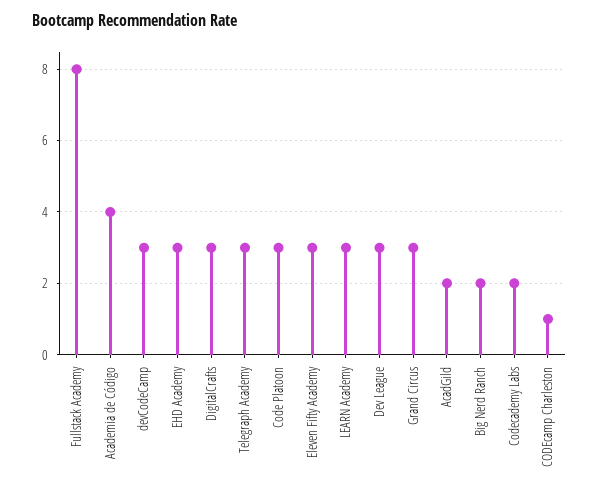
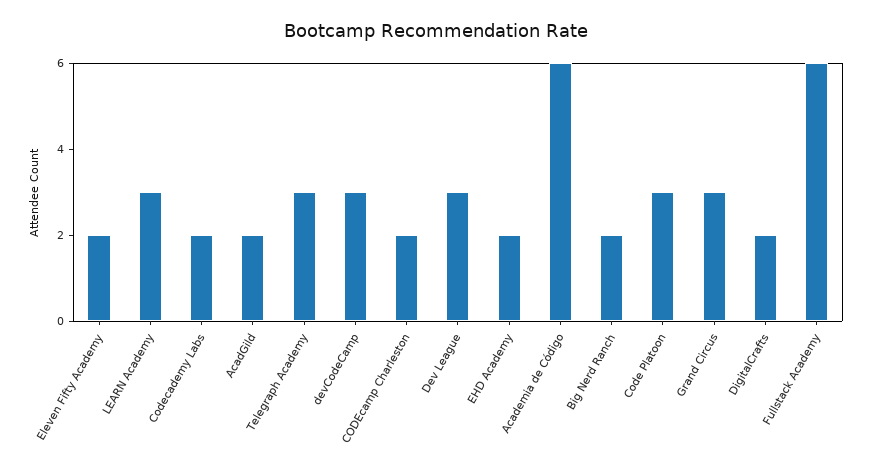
Fullstack Academy: 8 -> 6
Academia de Código: 4 -> 6
EHD Academy: 3 -> 2
DigitalCrafts: 3 -> 2
Eleven Fifty Academy: 3 -> 2
CODEcamp Charleston: 1 -> 2

